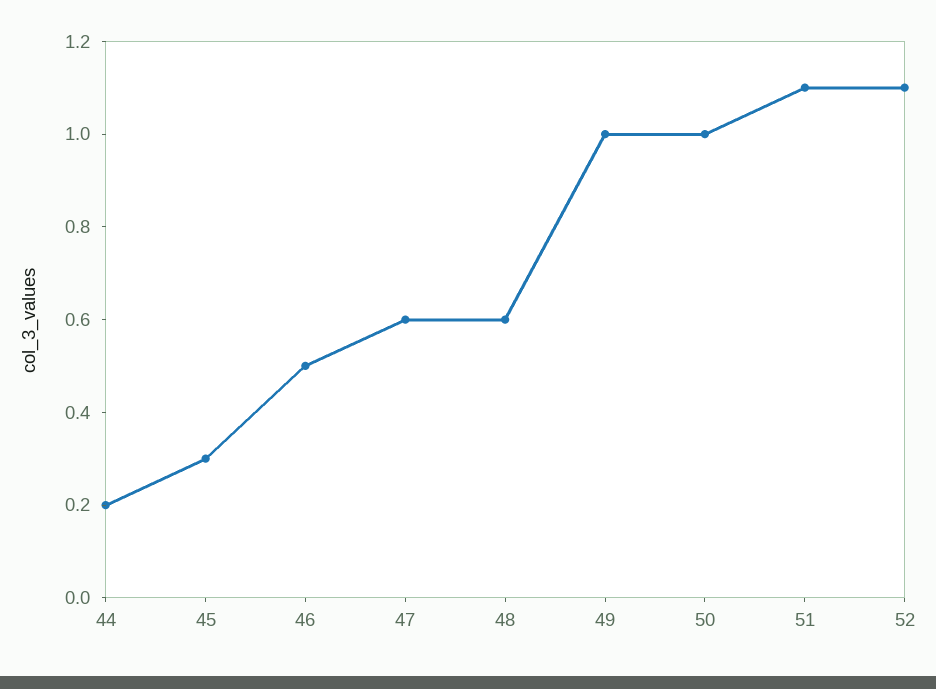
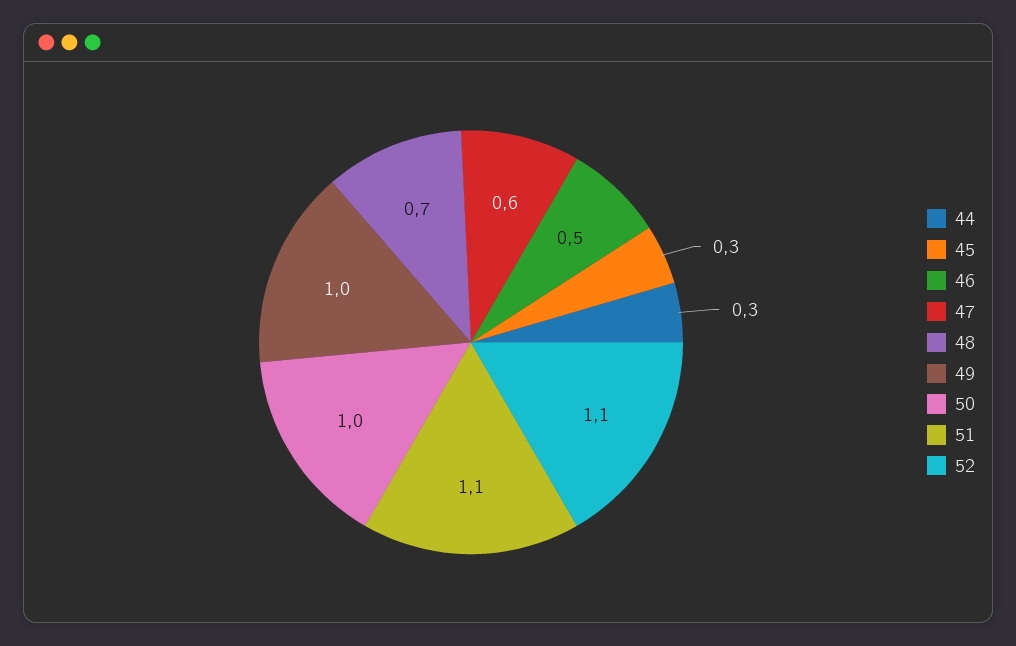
44: 0.2 -> 0.3
48: 0.6 -> 0.7

